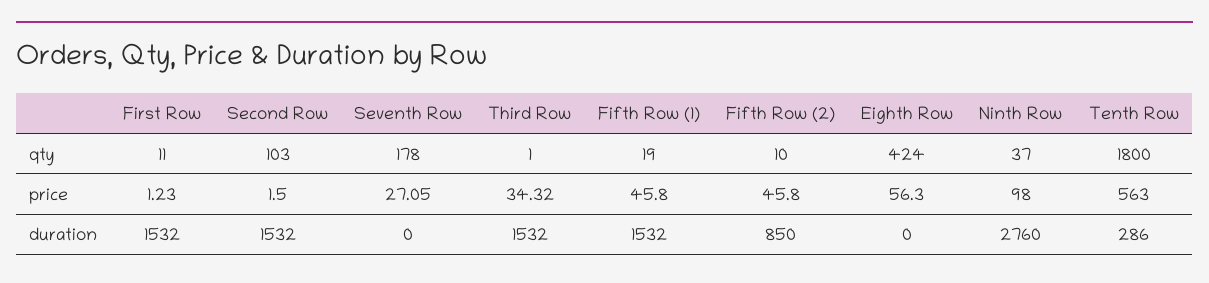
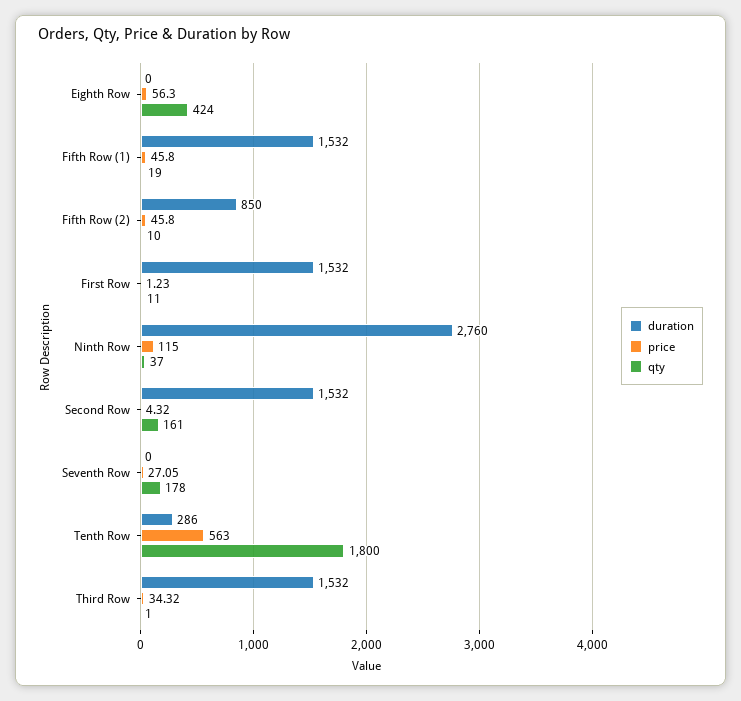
qty, Second Row: 103 -> 161
price, Second Row: 1.5 -> 4.32
price, Ninth Row: 98 -> 115

